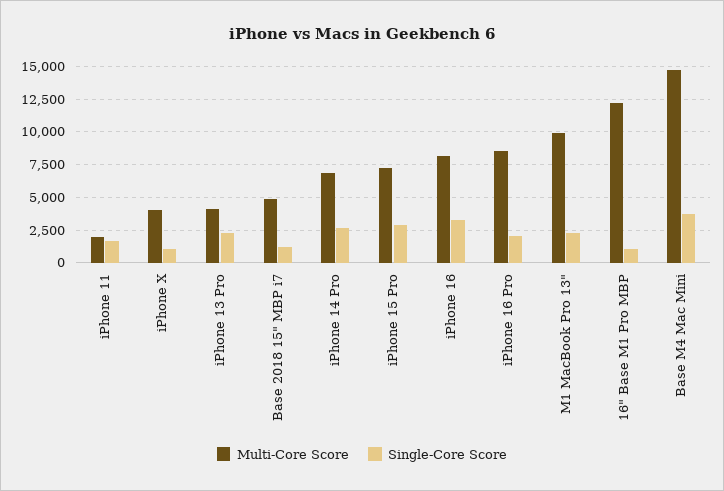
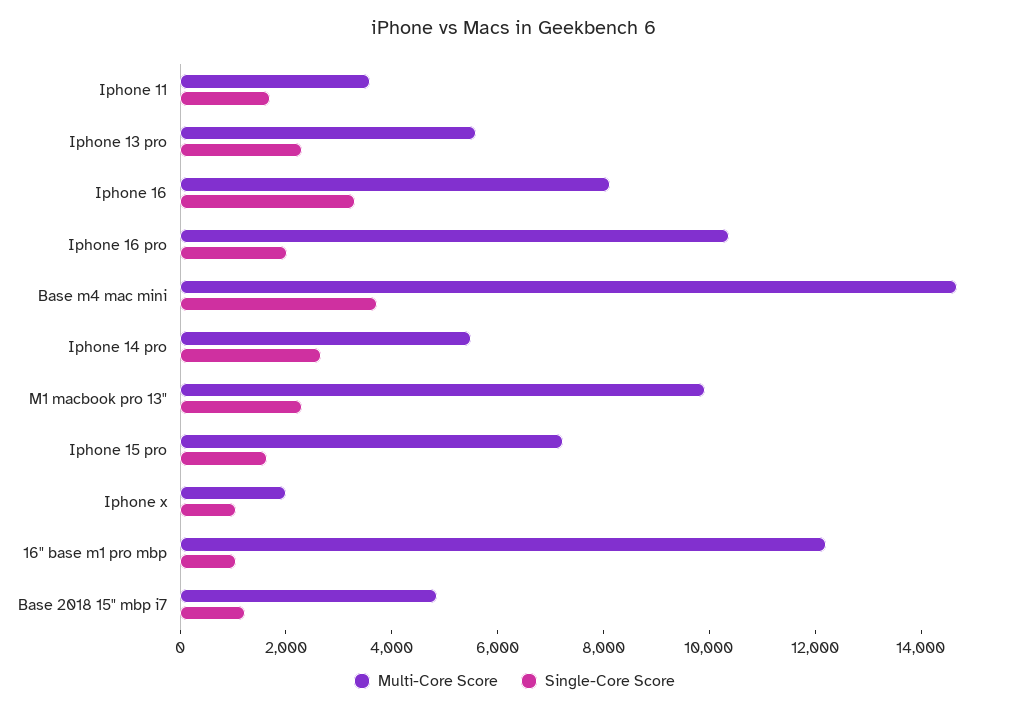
Multi-Core Score, iPhone 11: 2000 -> 3500
Multi-Core Score, iPhone X: 4000 -> 2000
Multi-Core Score, iPhone 13 Pro: 4000 -> 5500
Multi-Core Score, iPhone 14 Pro: 7000 -> 5500
Single-Core Score, iPhone 15 Pro: 3000 -> 1500
Multi-Core Score, iPhone 16 Pro: 8500 -> 10500

